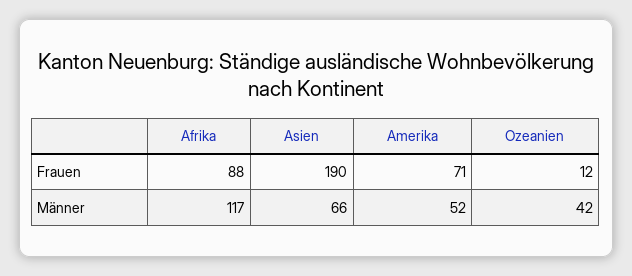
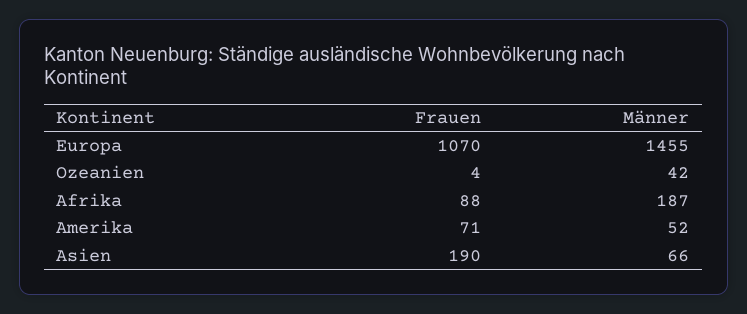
Ozeanien, Frauen: 12 -> 4
Afrika, Männer: 117 -> 187
Europa, Frauen: none -> 1070
Europa, Männer: none -> 1455

